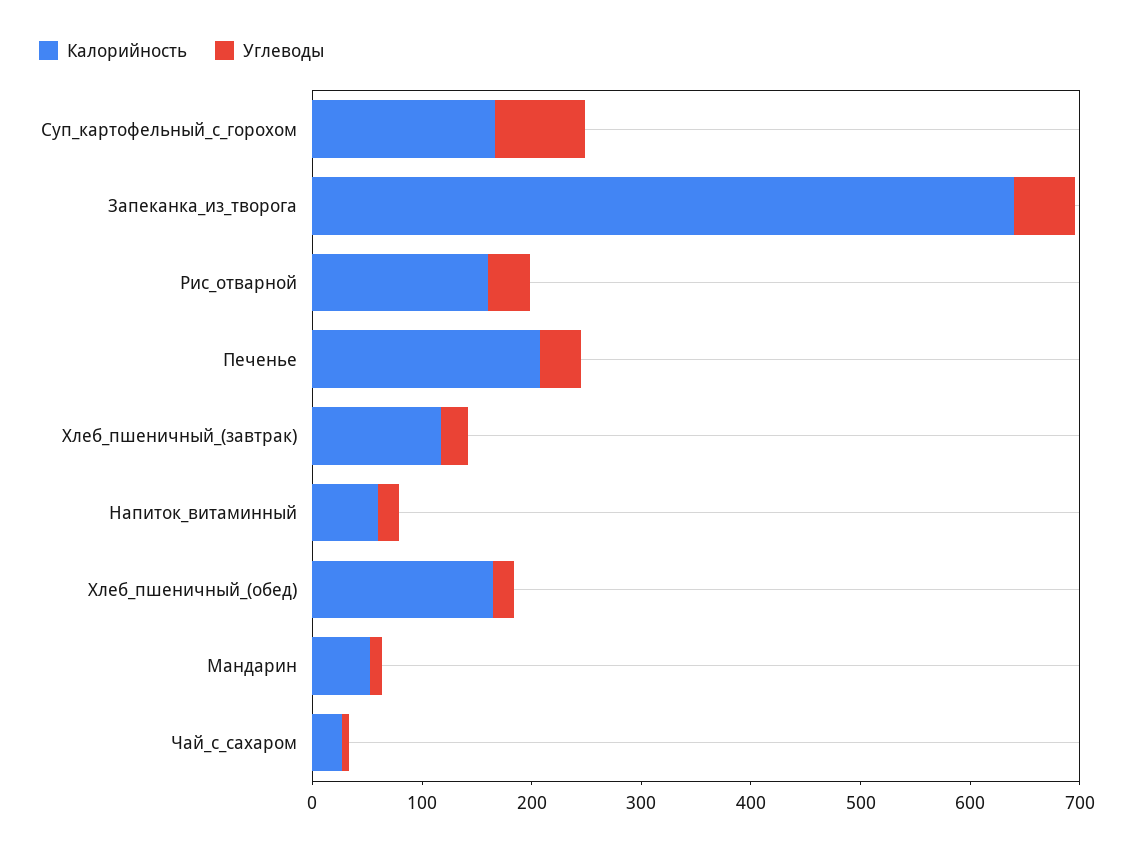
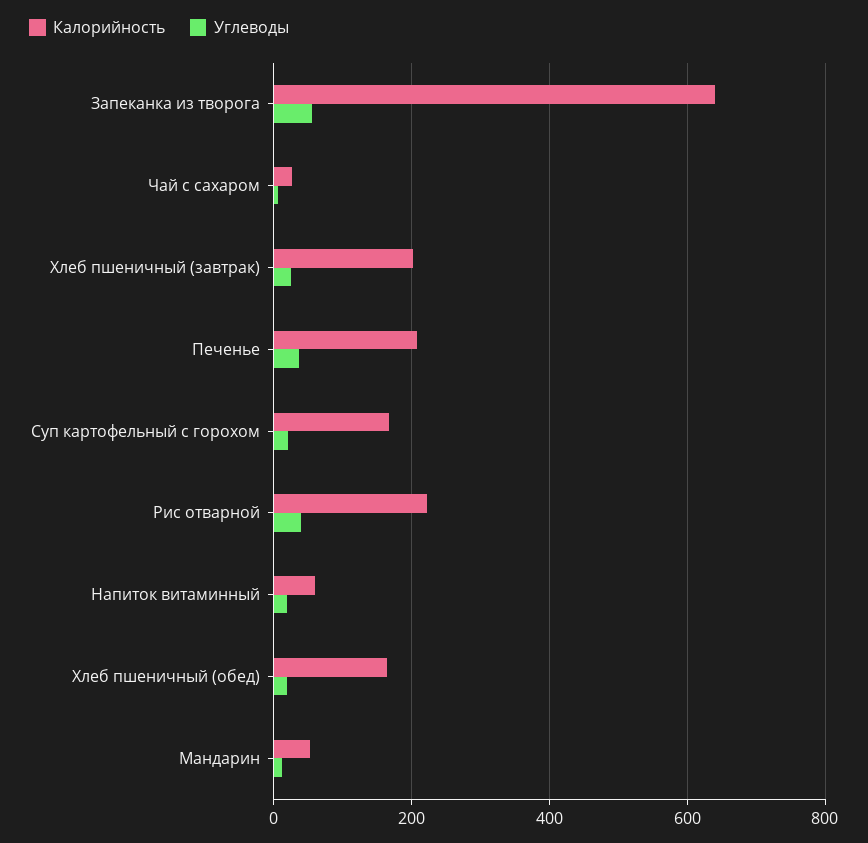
Углеводы, Суп_картофельный_с_горохом: 80 -> 20
Калорийность, Рис_отварной: 160 -> 220
Калорийность, Хлеб_пшеничный_(завтрак): 120 -> 200

